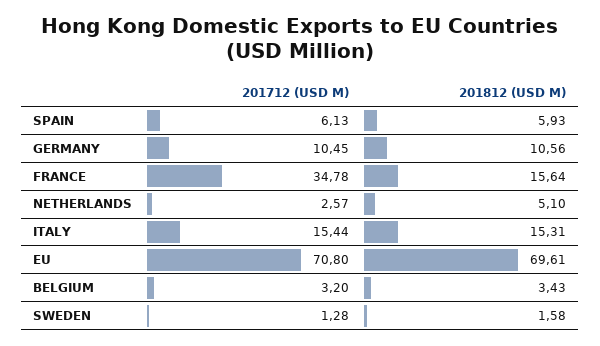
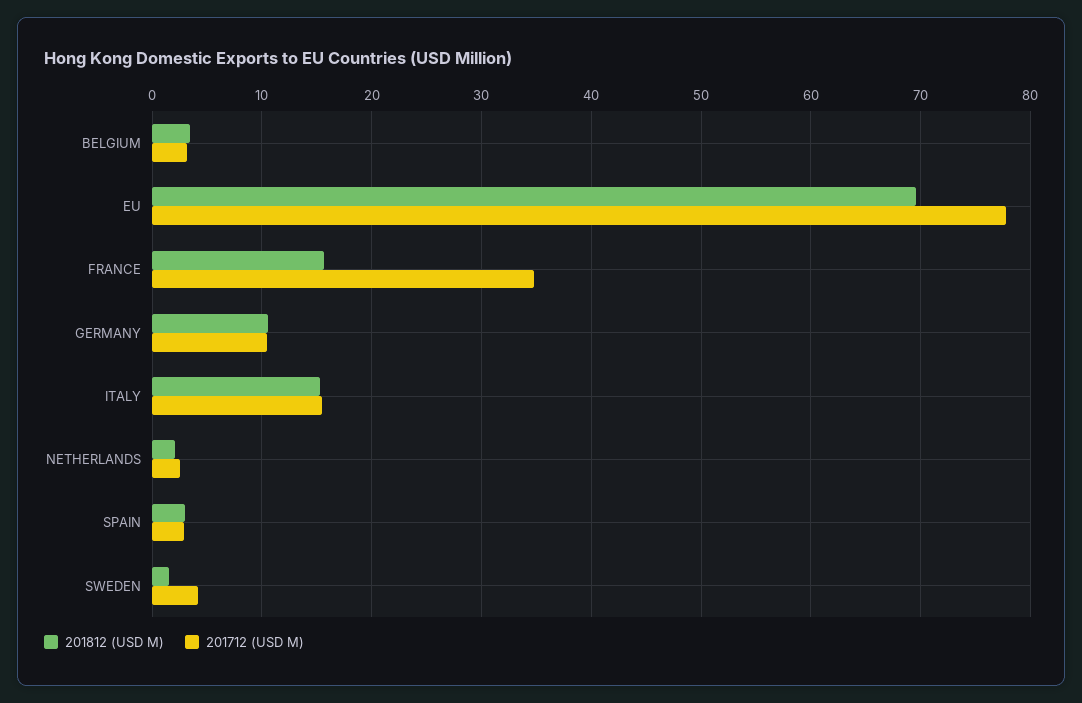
201712 (USD M), SPAIN: 6.13 -> 3
201812 (USD M), SPAIN: 5.93 -> 3
201812 (USD M), NETHERLANDS: 5.1 -> 2
201712 (USD M), EU: 70.8 -> 78
201712 (USD M), SWEDEN: 1.28 -> 4

